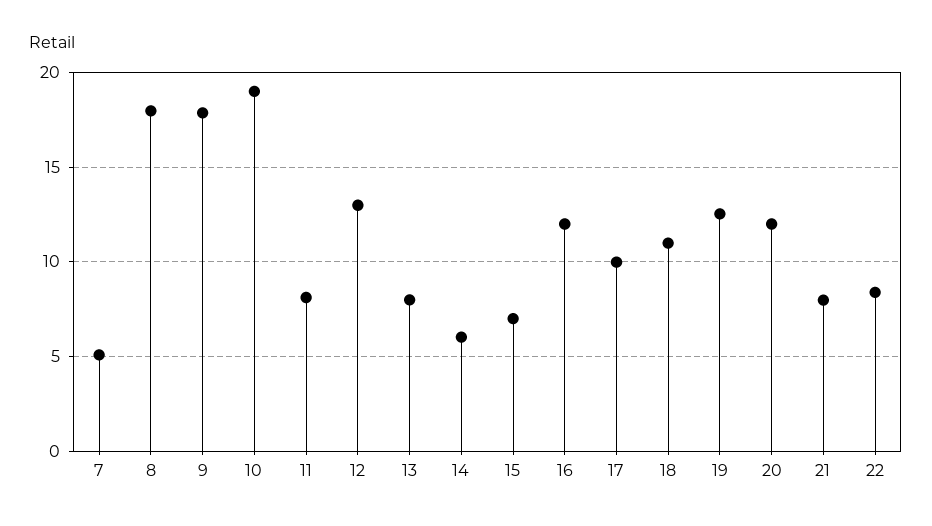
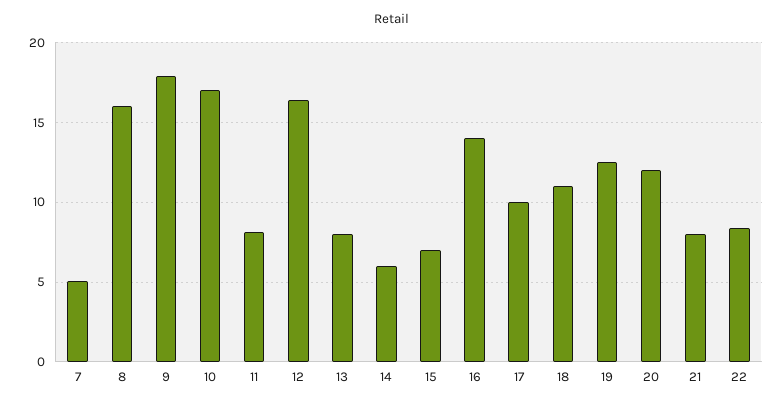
8: 18 -> 16
10: 19 -> 17
12: 13 -> 16.5
16: 12 -> 14

